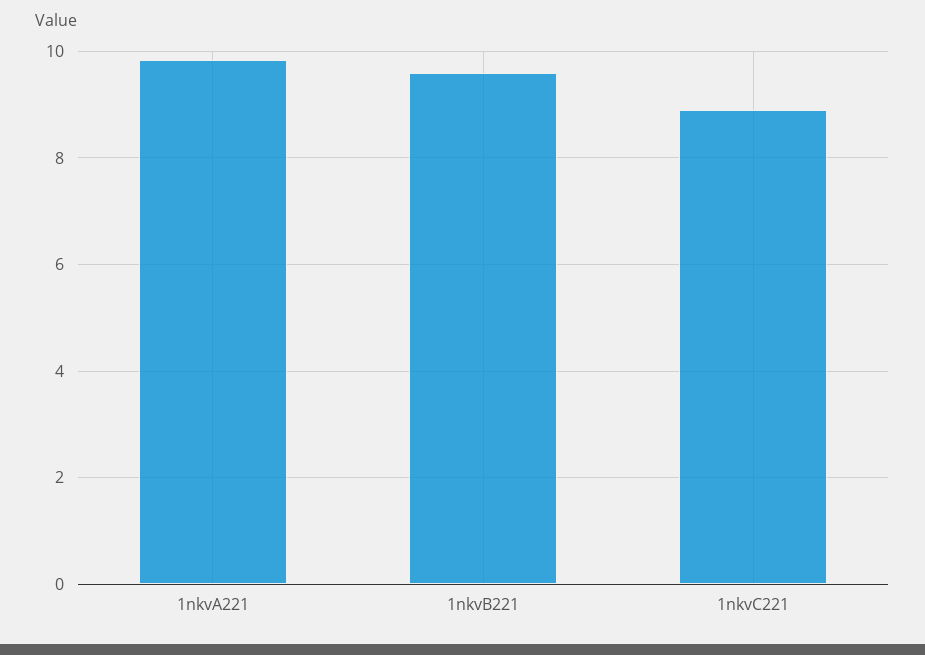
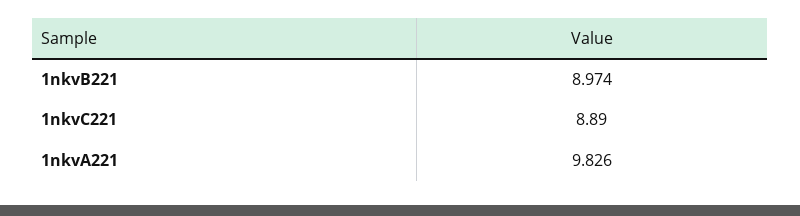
1nkvB221: 9.6 -> 8.974

